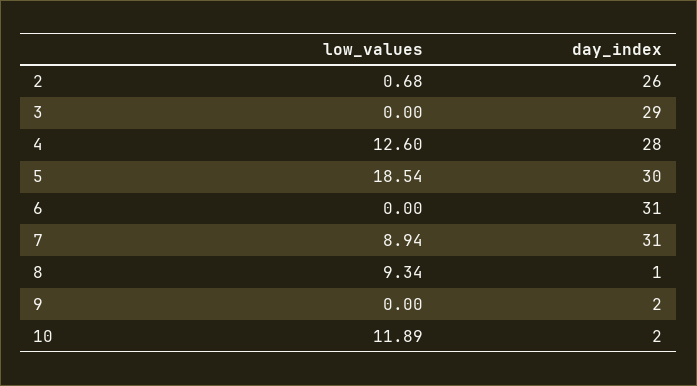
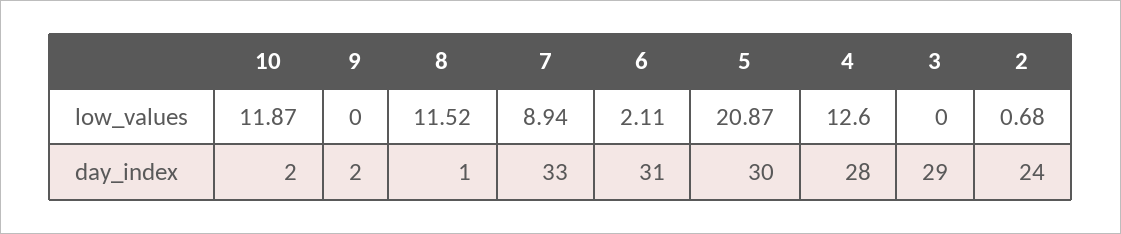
day_index, 2: 26 -> 24
low_values, 5: 18.54 -> 20.87
low_values, 6: 0 -> 2.11
day_index, 7: 31 -> 33
low_values, 8: 9.34 -> 11.52
low_values, 10: 11.89 -> 11.87

